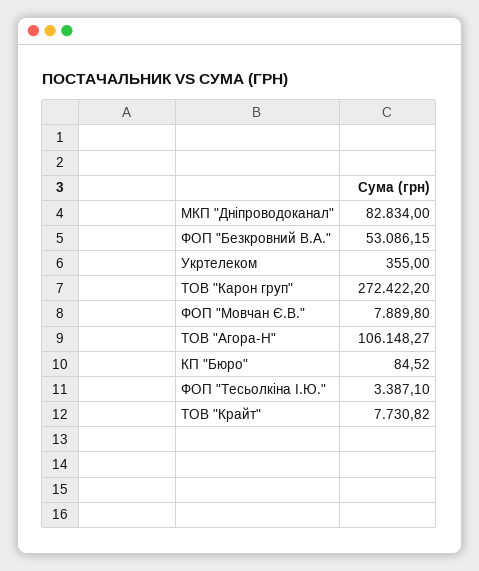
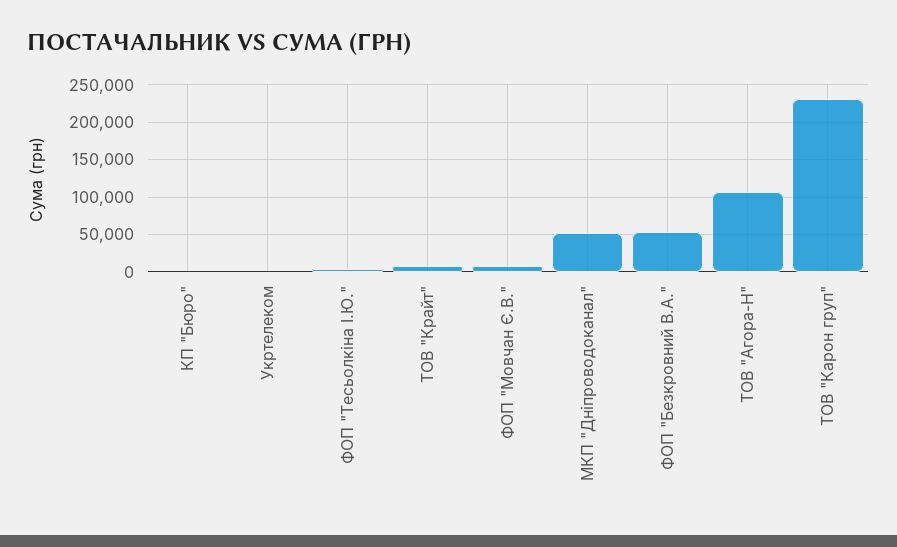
МКП "Дніпроводоканал": 82834 -> 50000
ТОВ "Карон груп": 272422.2 -> 230000

